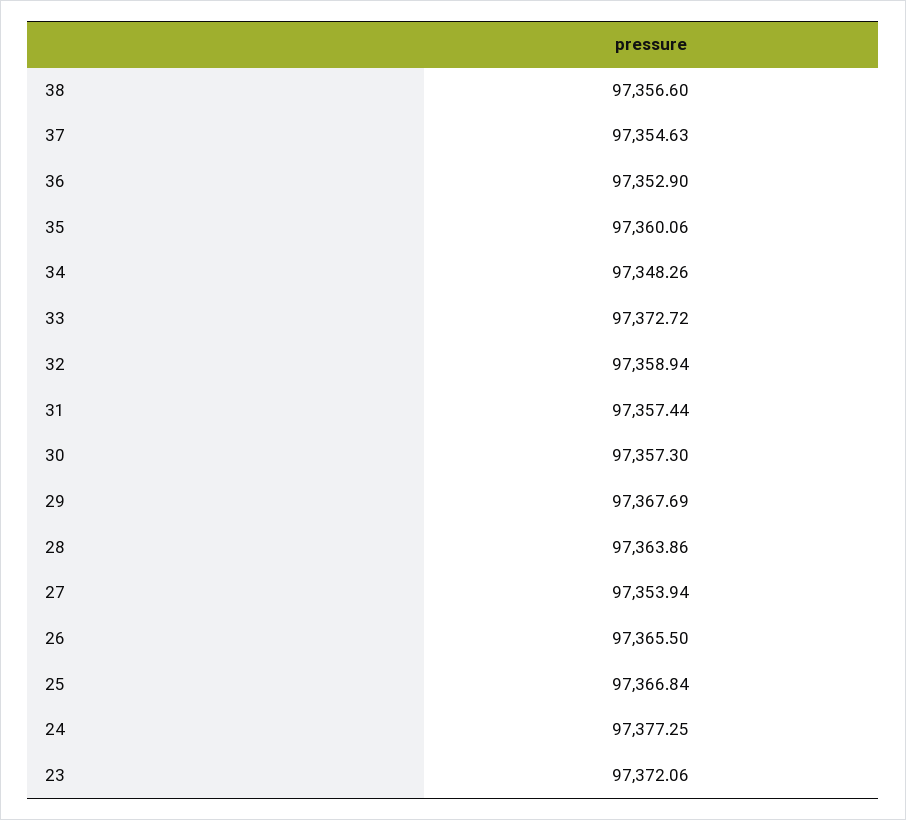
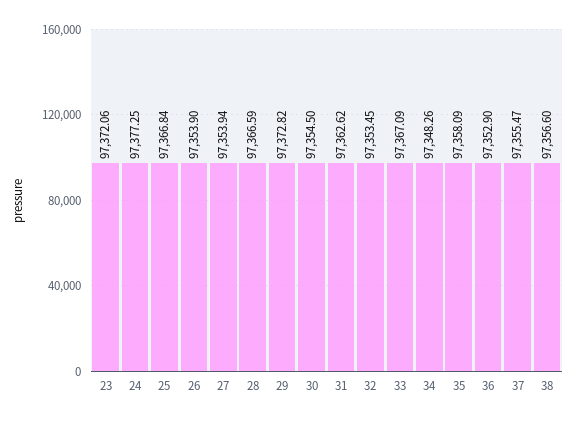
37: 97354.63 -> 97355.47
35: 97360.06 -> 97358.09
33: 97372.72 -> 97367.09
32: 97358.94 -> 97353.45
31: 97357.44 -> 97362.62
30: 97357.3 -> 97354.5
29: 97367.69 -> 97372.82
28: 97363.86 -> 97366.59
26: 97365.5 -> 97353.9

